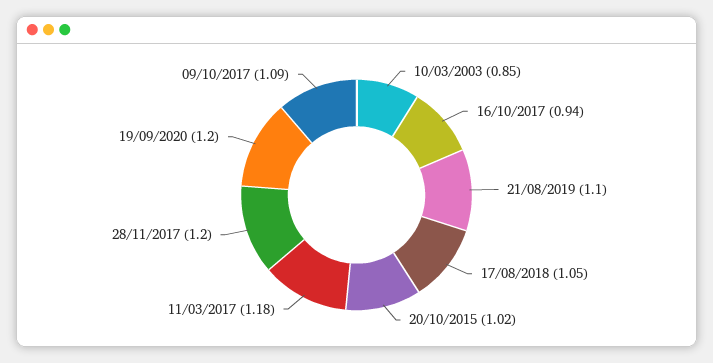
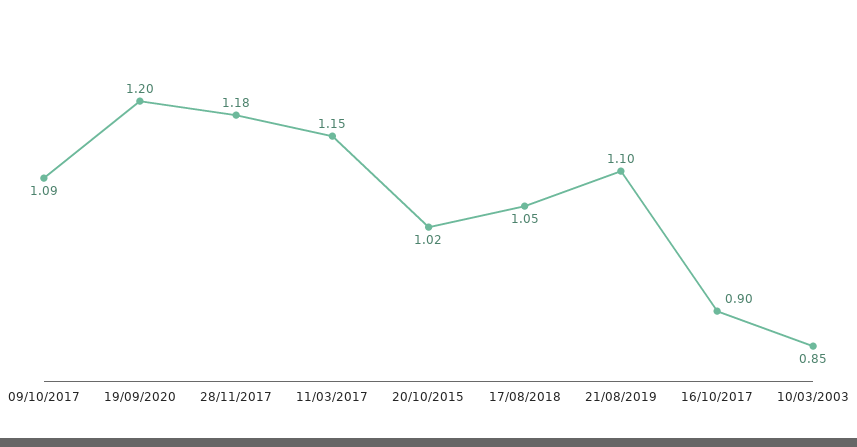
16/10/2017: 0.94 -> 0.9
11/03/2017: 1.18 -> 1.15
28/11/2017: 1.2 -> 1.18

